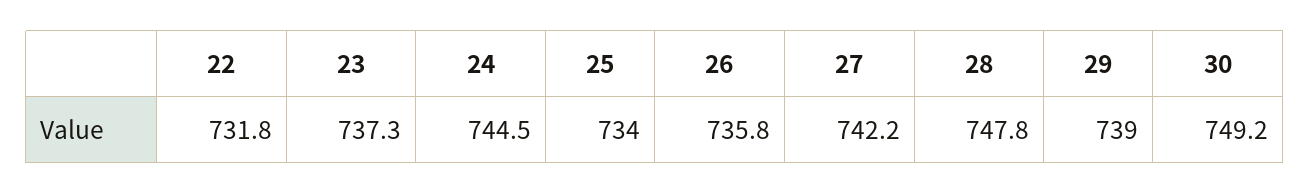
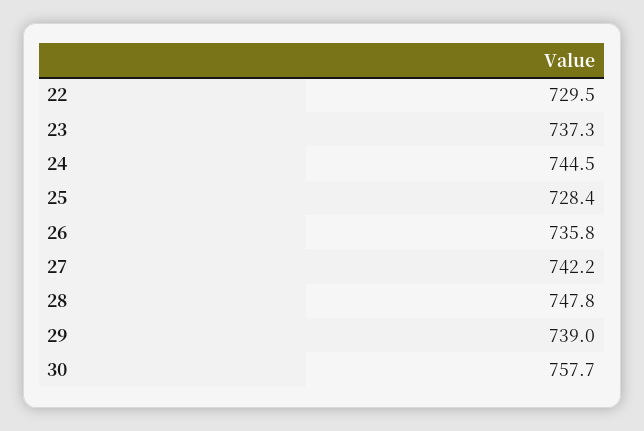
22: 731.8 -> 729.5
25: 734 -> 728.4
30: 749.2 -> 757.7

